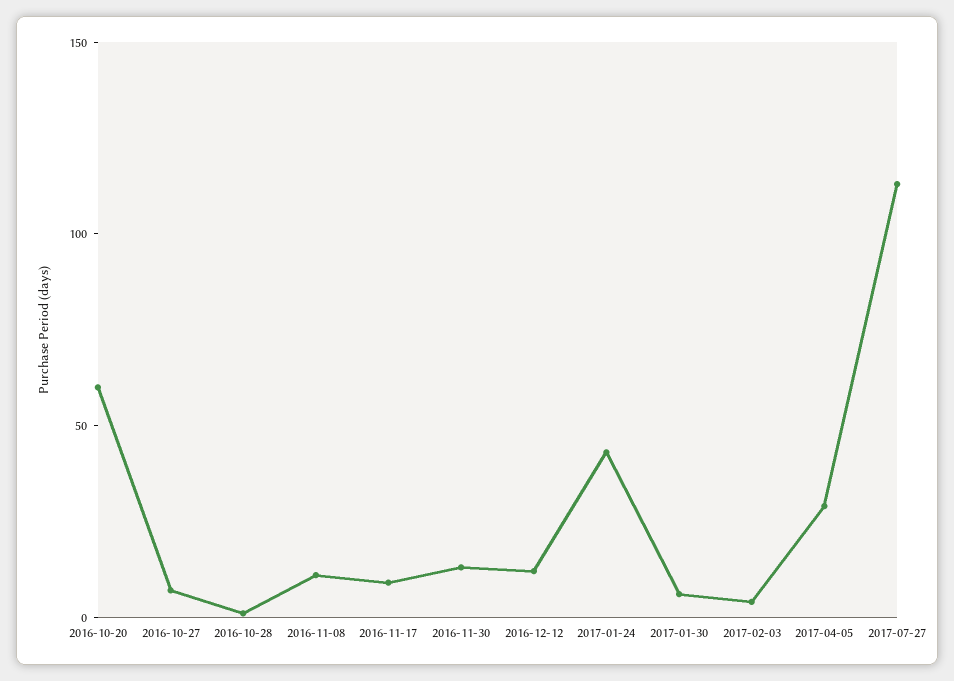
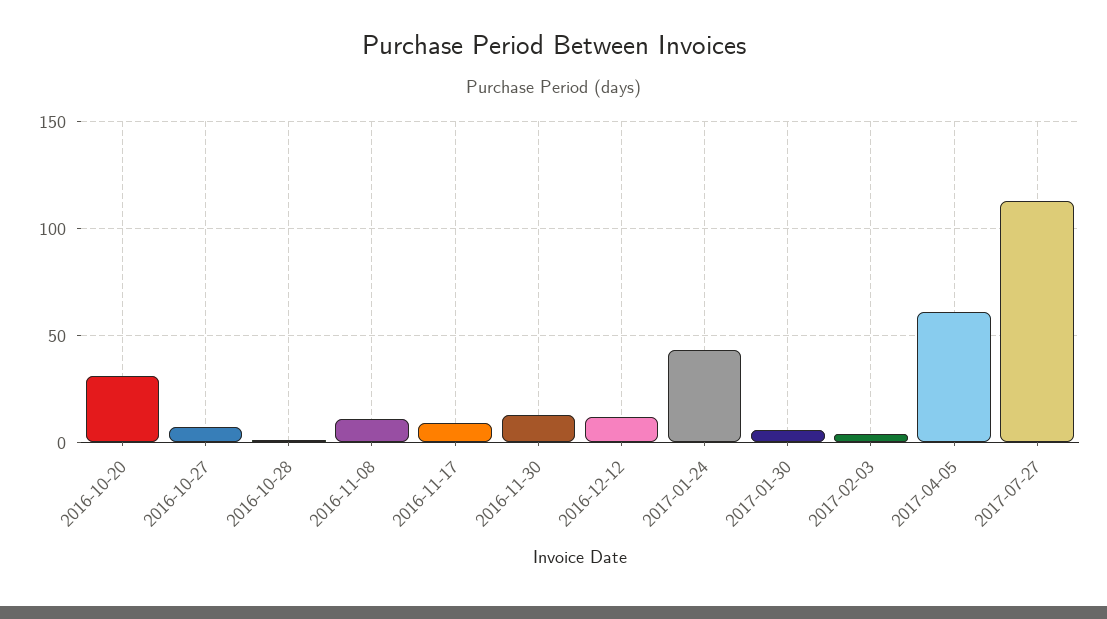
2016-10-20: 60 -> 30
2017-04-05: 30 -> 60

